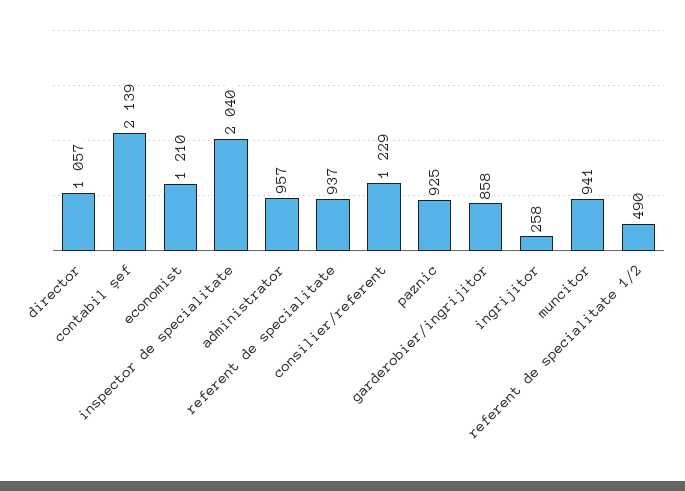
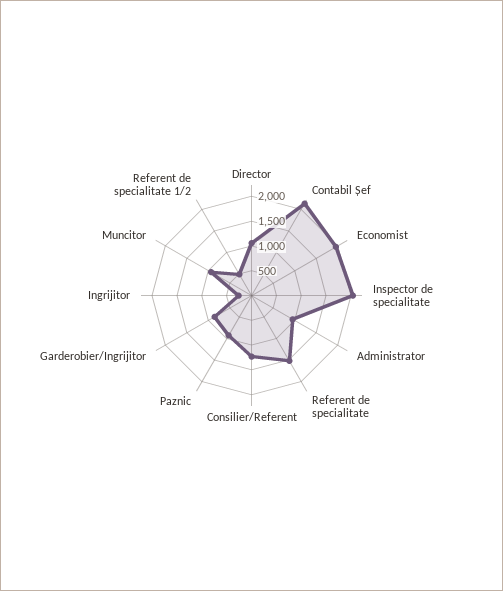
economist: 1210 -> 2000
referent de specialitate: 937 -> 1500

